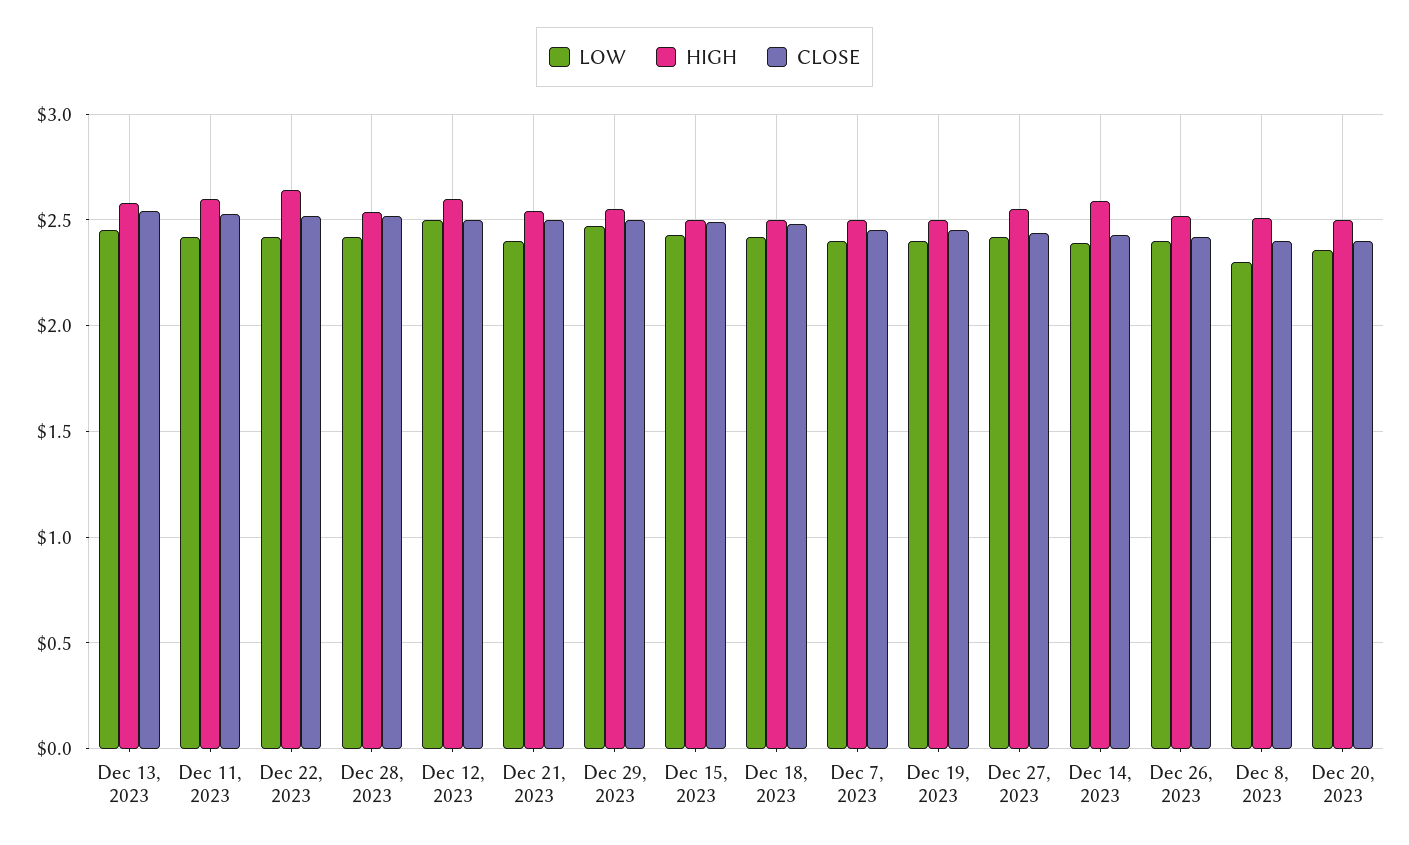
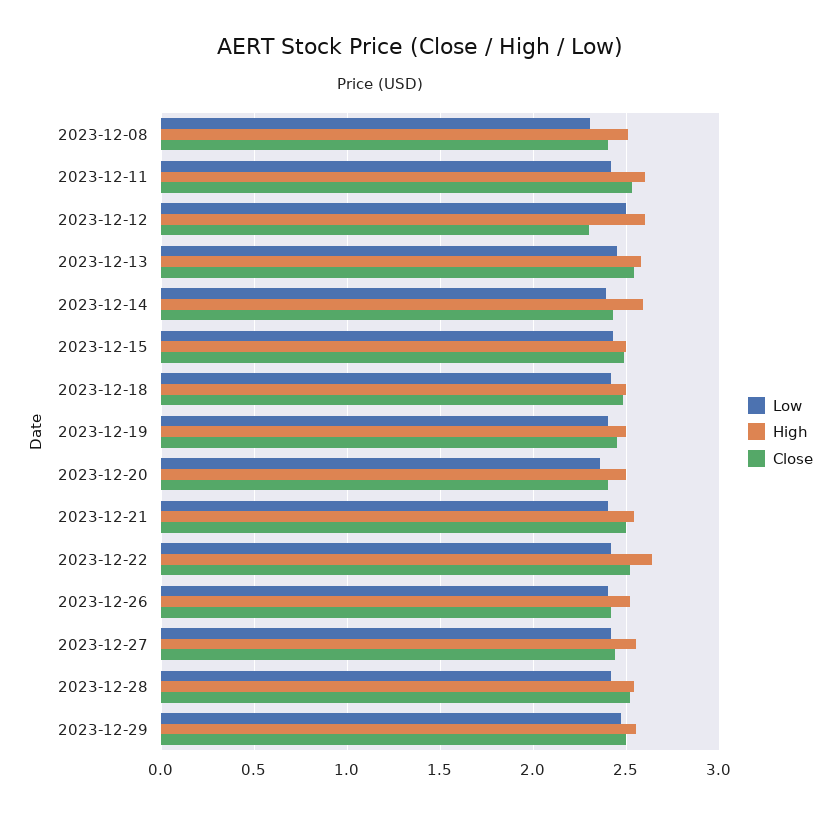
CLOSE, Dec 12, 2023: 2.5 -> 2.3
LOW, Dec 7, 2023: 2.4 -> none
HIGH, Dec 7, 2023: 2.5 -> none
CLOSE, Dec 7, 2023: 2.45 -> none

